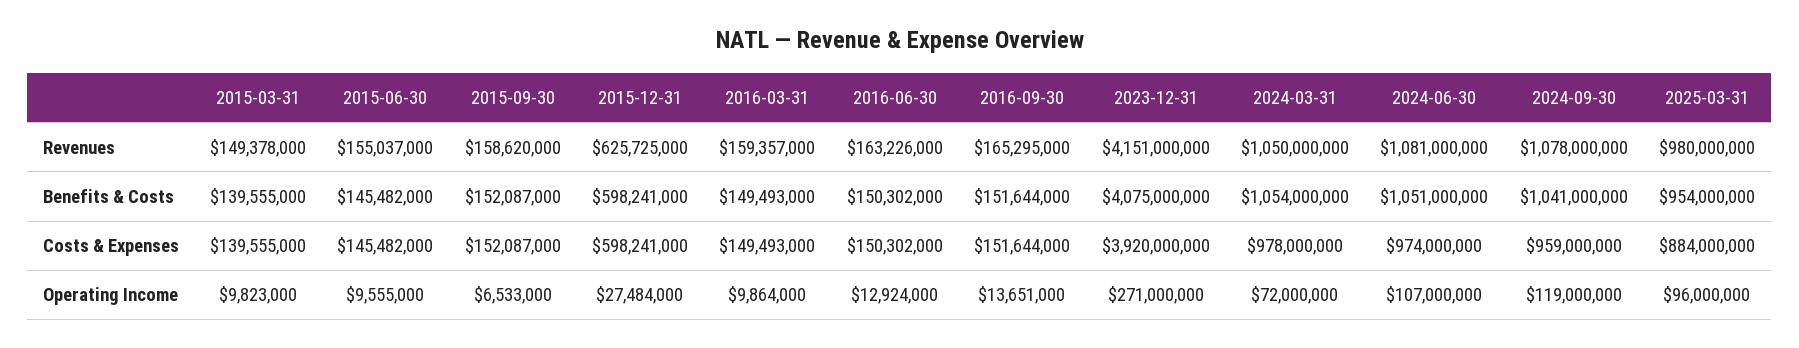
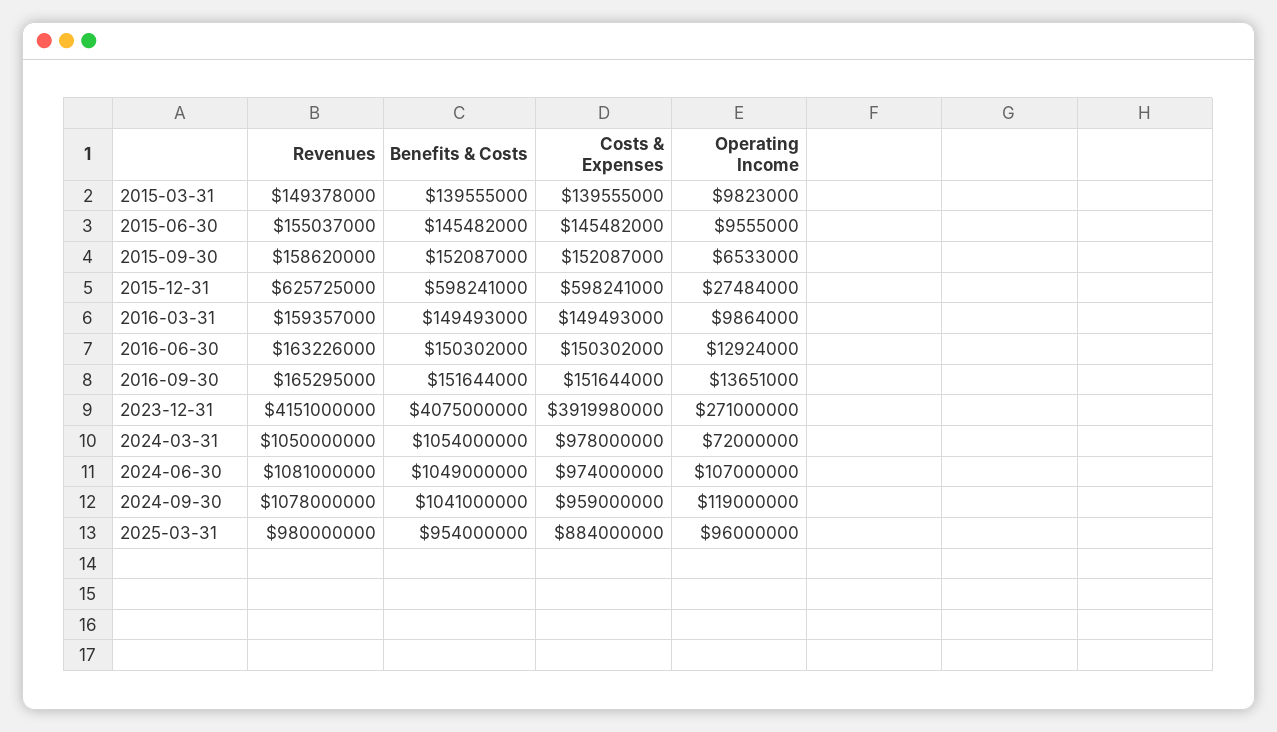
2024-06-30, Benefits & Costs: 1051000000 -> 1049000000
2023-12-31, Costs & Expenses: 3920000000 -> 3919980000

